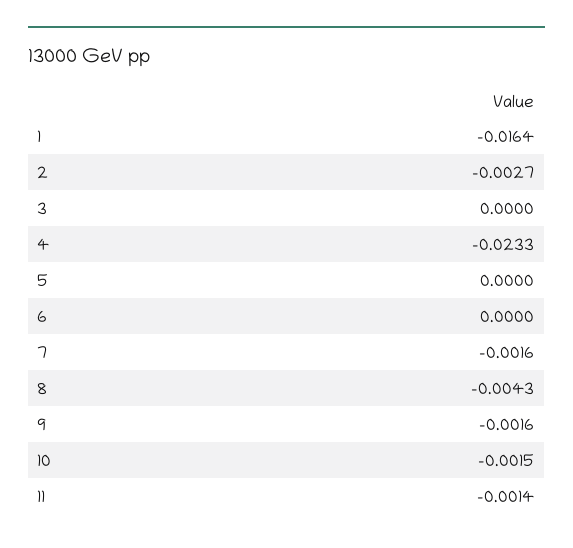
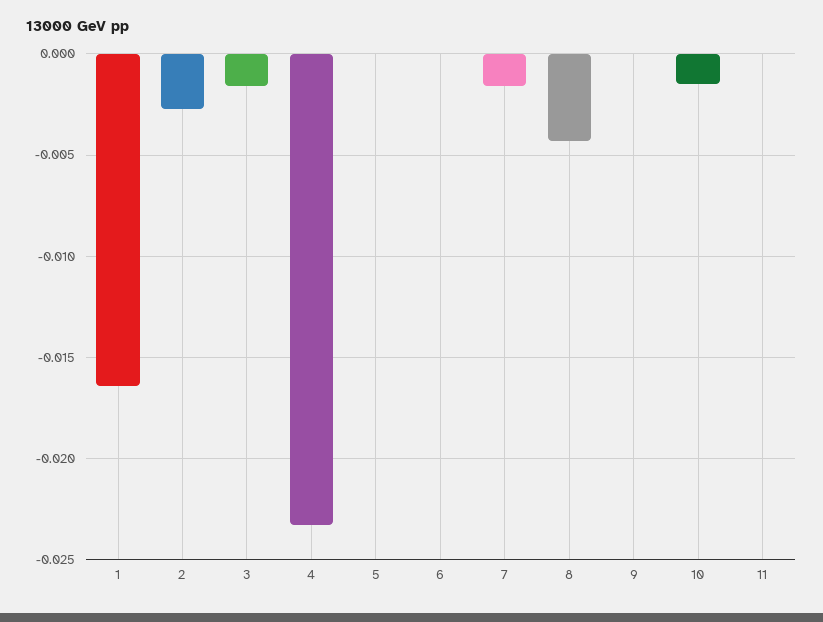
3: 0 -> -0.0015
9: -0.0016 -> 0
11: -0.0014 -> 0

